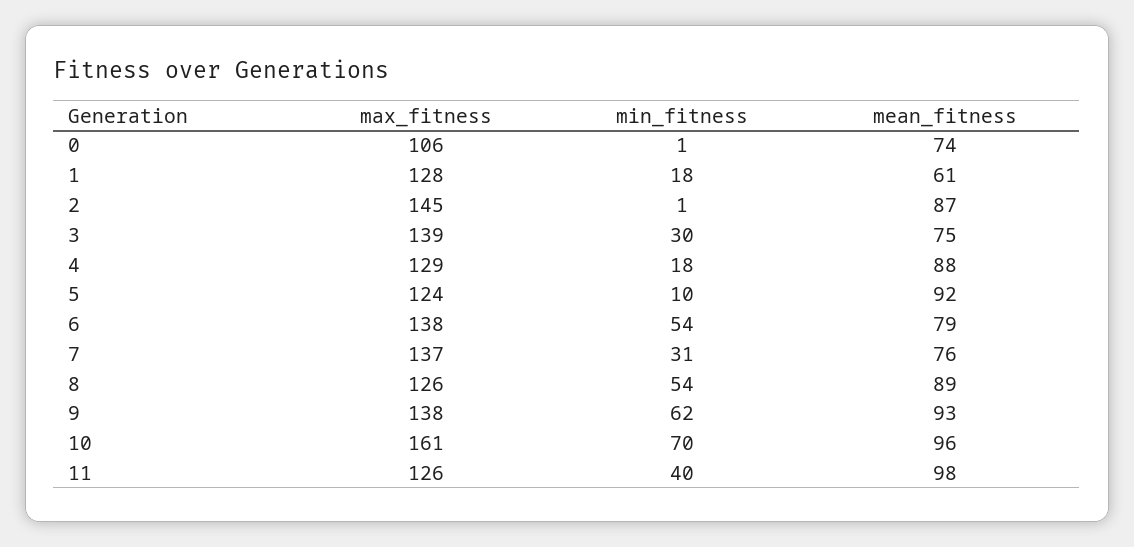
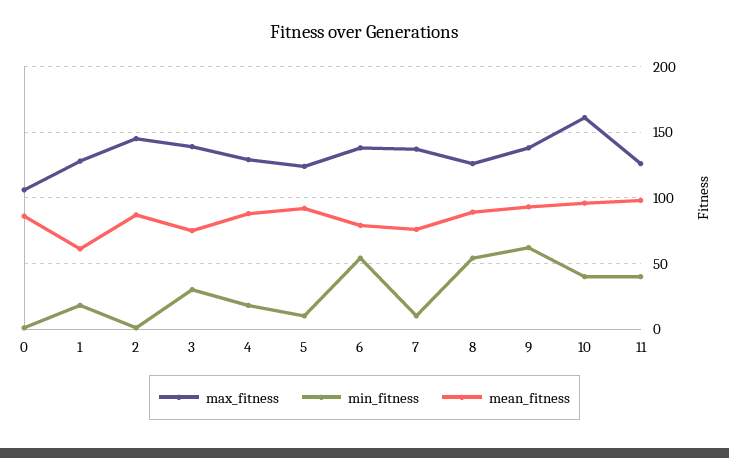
mean_fitness, 0: 74 -> 85
min_fitness, 7: 31 -> 10
min_fitness, 10: 70 -> 40

